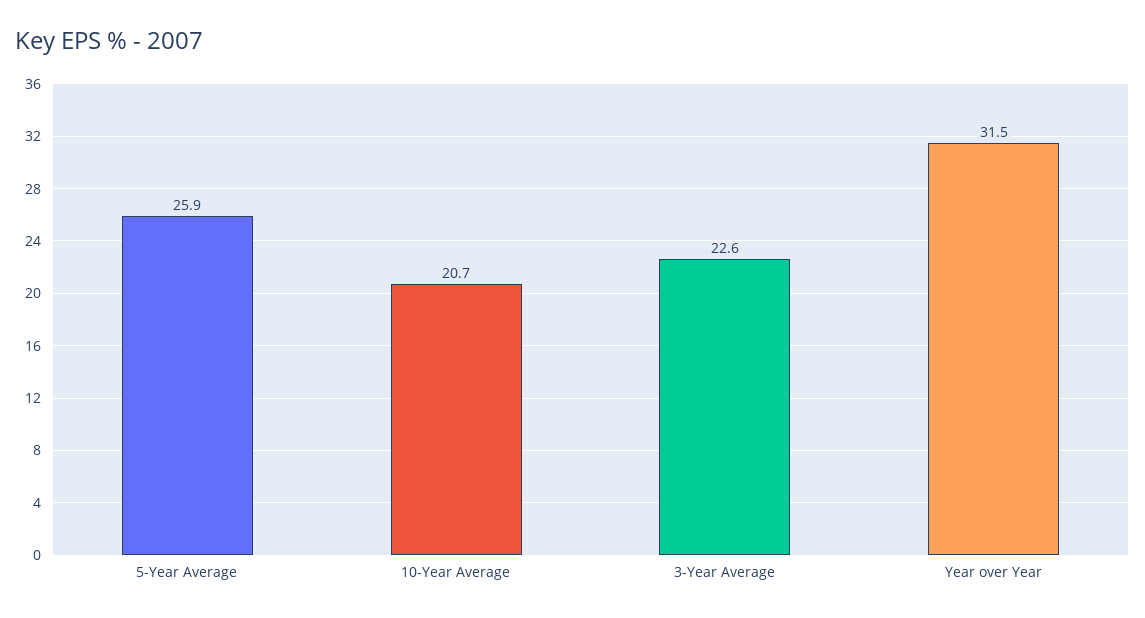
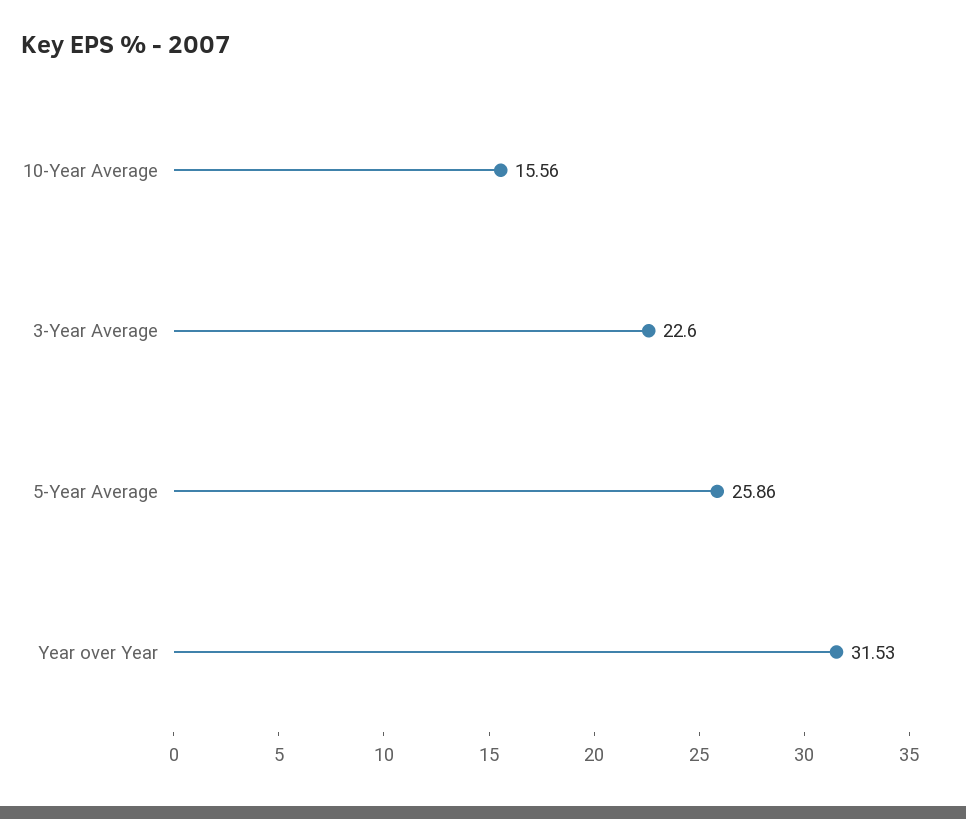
10-Year Average: 20.7 -> 15.56

